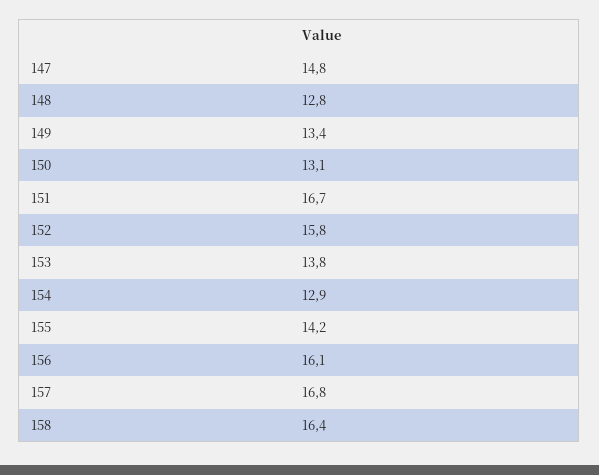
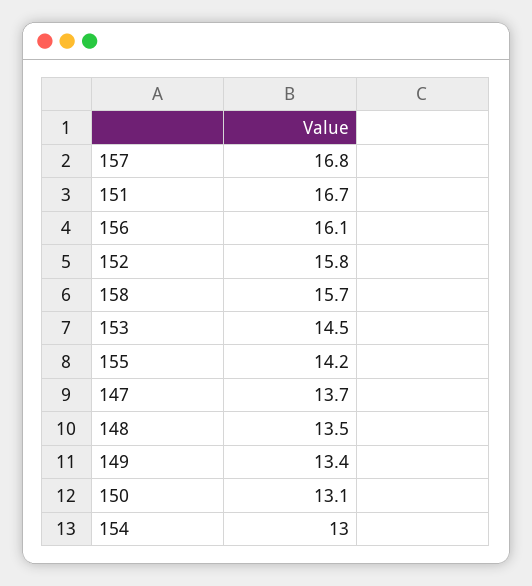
147: 14.8 -> 13.7
148: 12.8 -> 13.5
153: 13.8 -> 14.5
154: 12.9 -> 13
158: 16.4 -> 15.7

